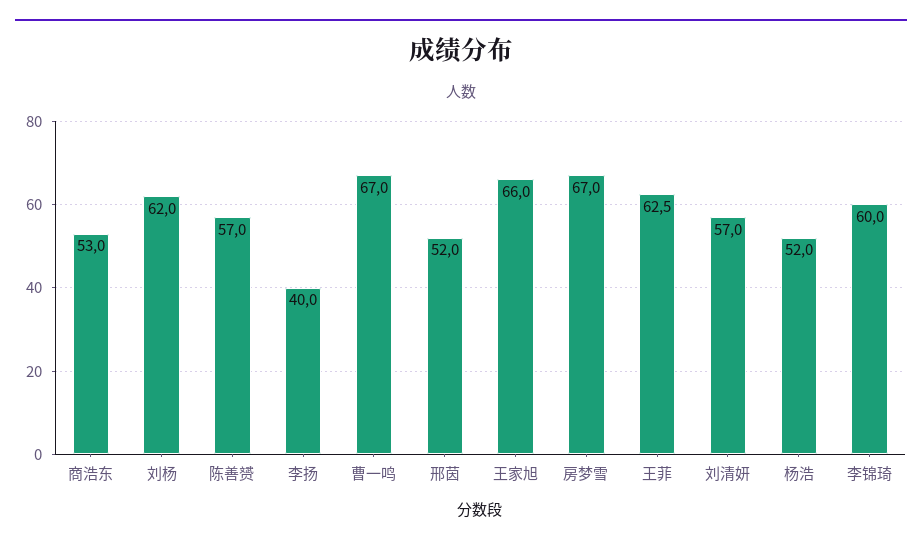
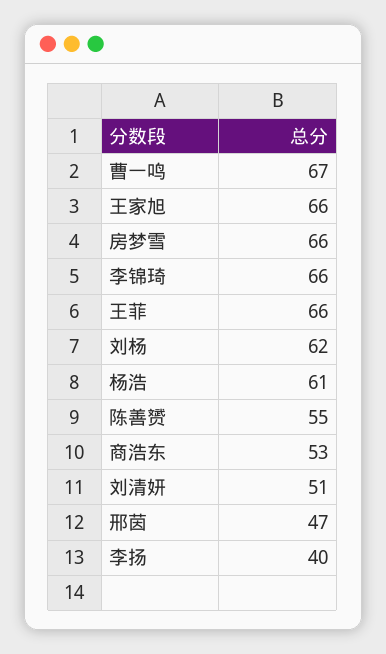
陈善赟: 57 -> 55
邢茵: 52 -> 47
房梦雪: 67 -> 66
王菲: 62.5 -> 66
刘清妍: 57 -> 51
杨浩: 52 -> 61
李锦琦: 60 -> 66

